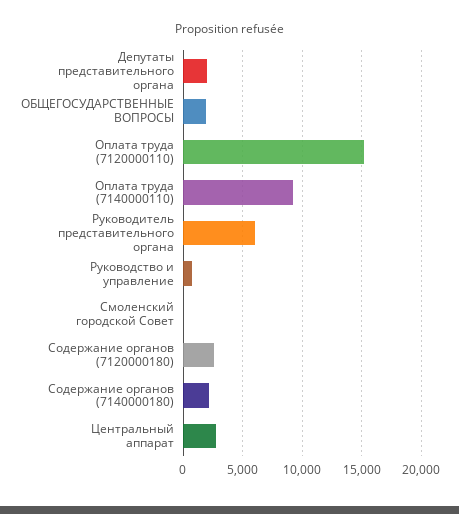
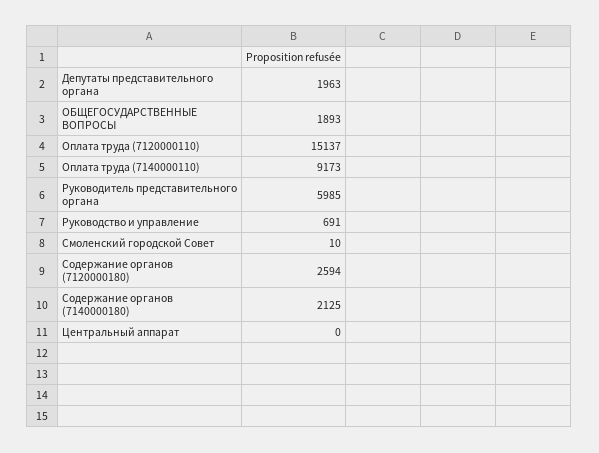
Центральный аппарат: 3000 -> 0

